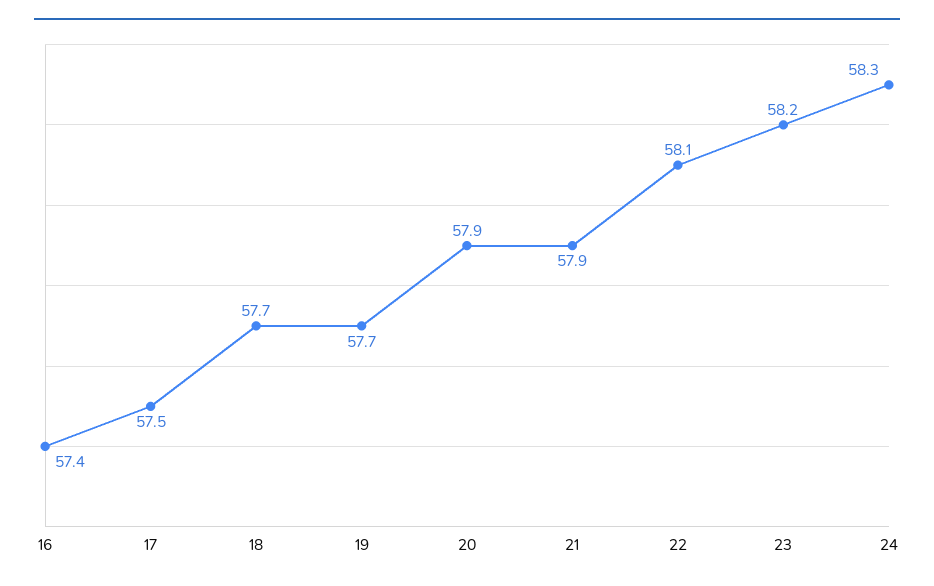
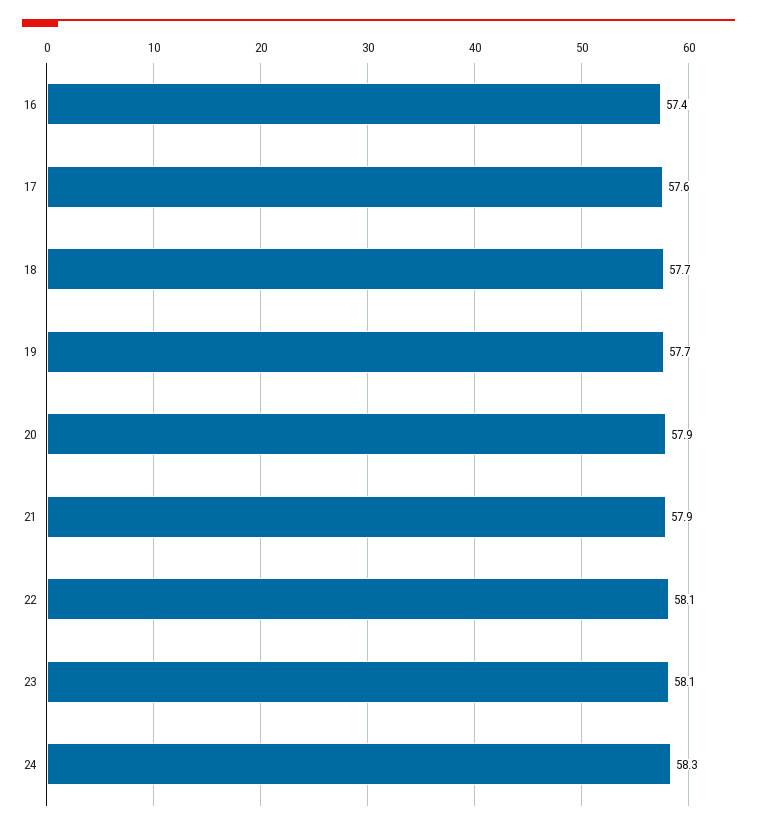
17: 57.5 -> 57.6
23: 58.2 -> 58.1

